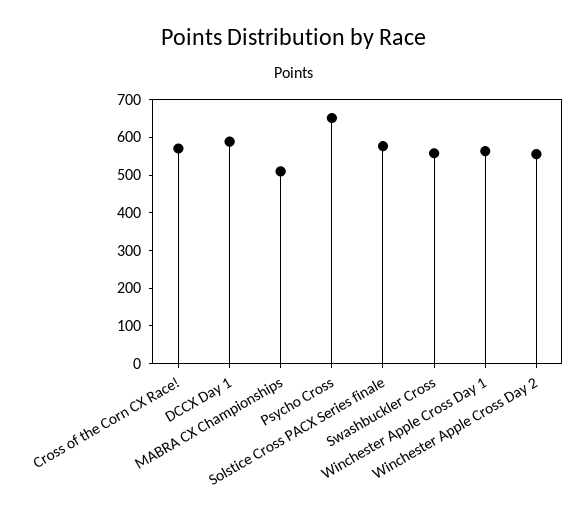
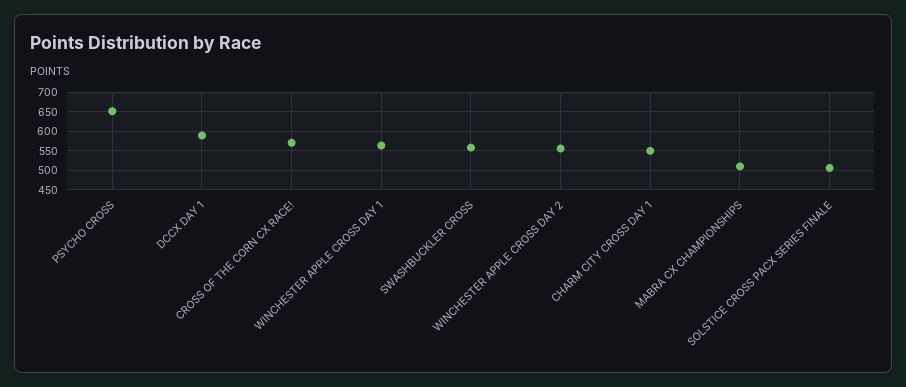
Solstice Cross PACX Series finale: 575 -> 500
CHARM CITY CROSS DAY 1: none -> 550

